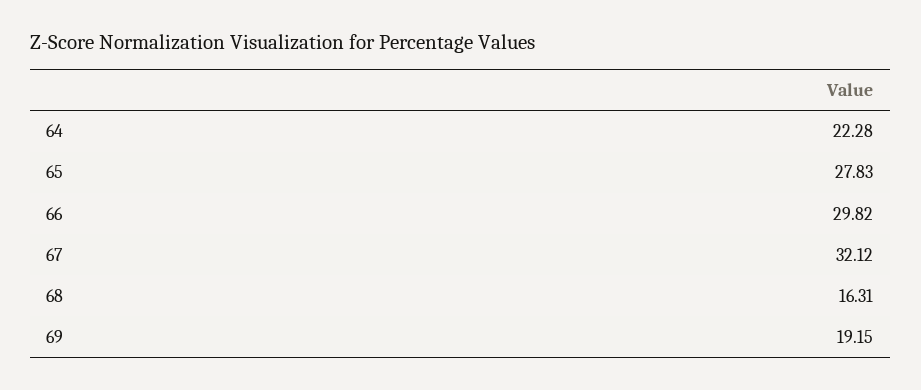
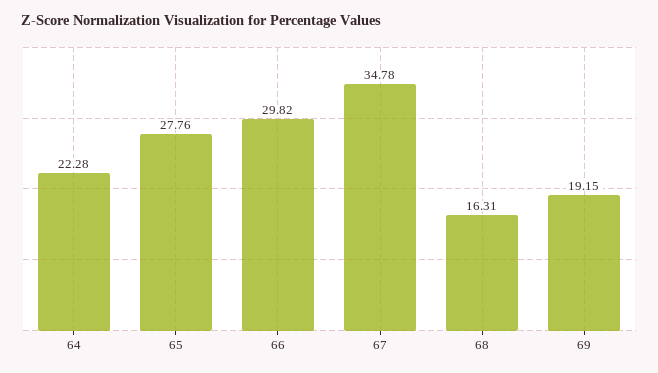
65: 27.83 -> 27.76
67: 32.12 -> 34.78

